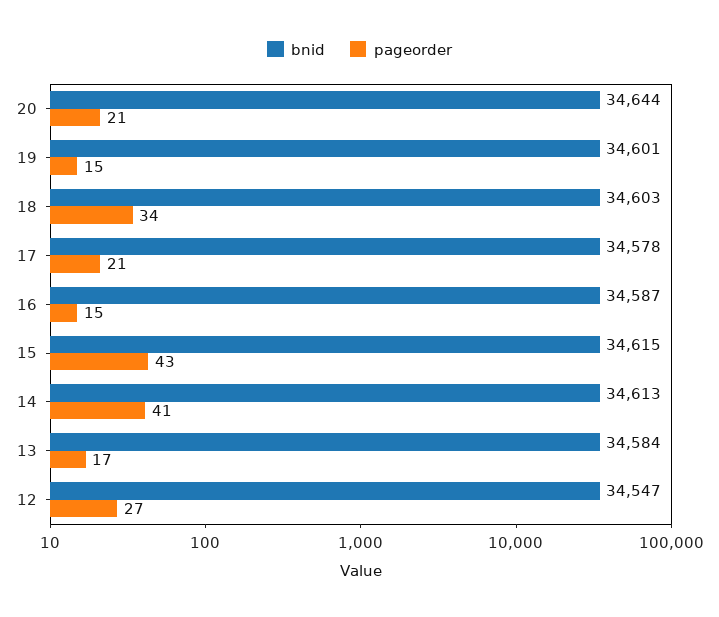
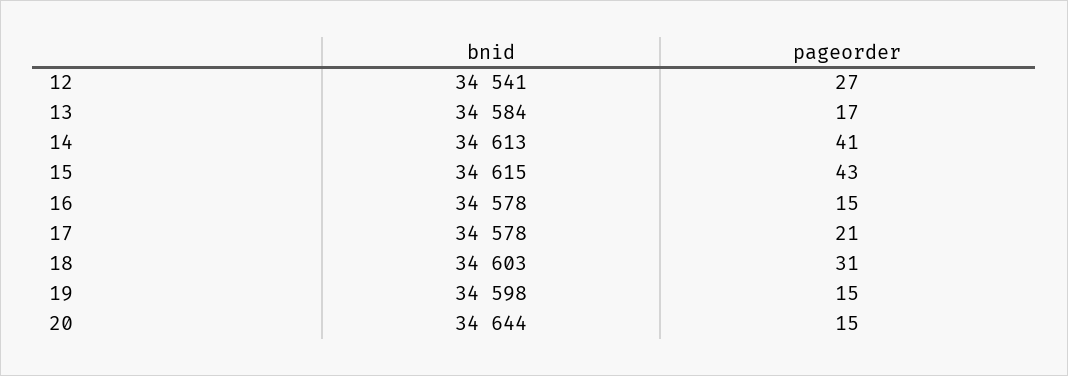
pageorder, 20: 21 -> 15
bnid, 19: 34601 -> 34598
pageorder, 18: 34 -> 31
bnid, 16: 34587 -> 34578
bnid, 12: 34547 -> 34541

